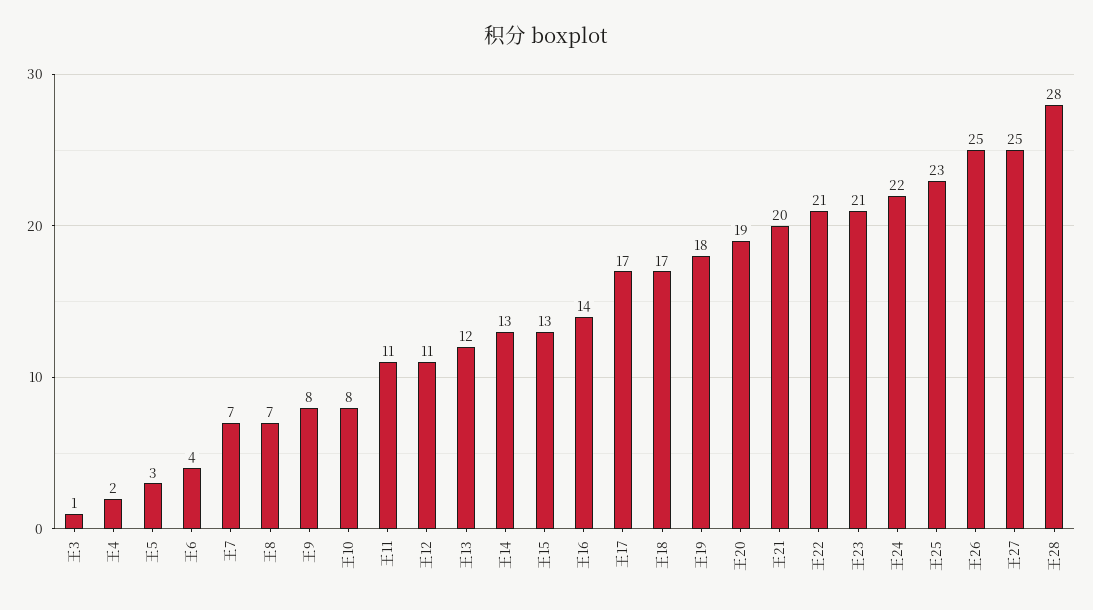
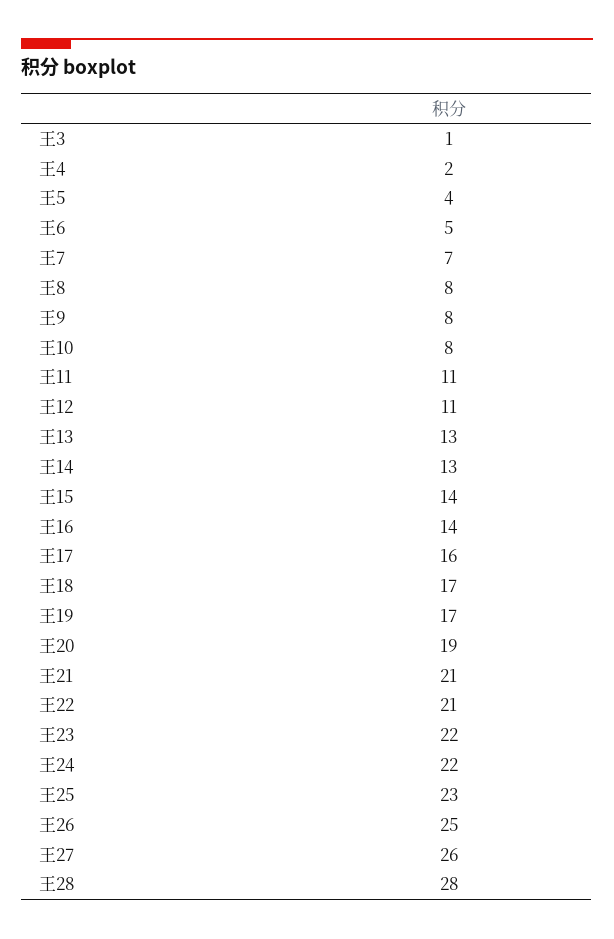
王5: 3 -> 4
王6: 4 -> 5
王8: 7 -> 8
王13: 12 -> 13
王15: 13 -> 14
王17: 17 -> 16
王19: 18 -> 17
王21: 20 -> 21
王23: 21 -> 22
王27: 25 -> 26

